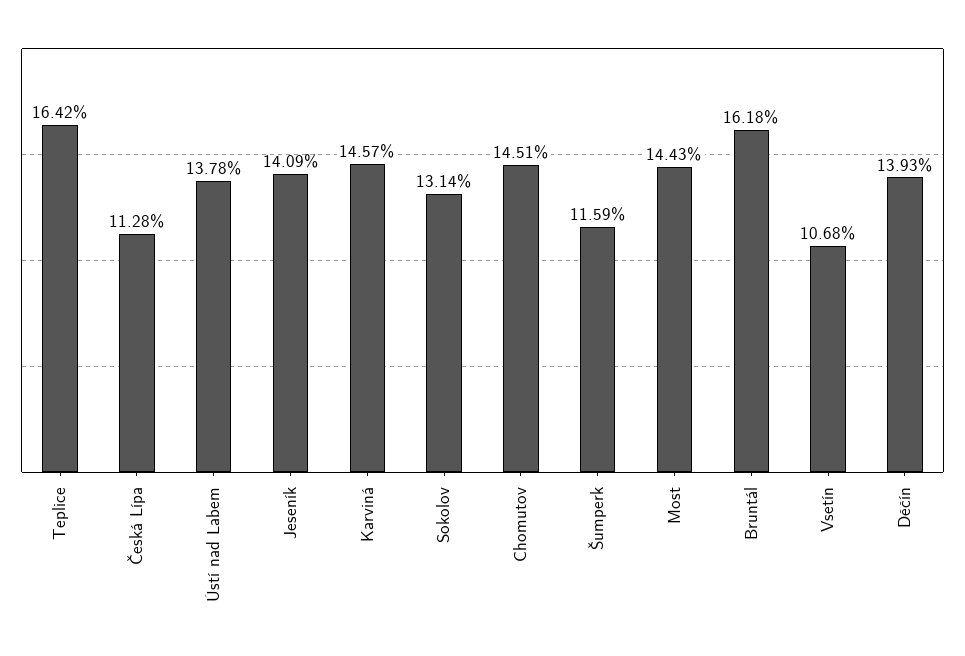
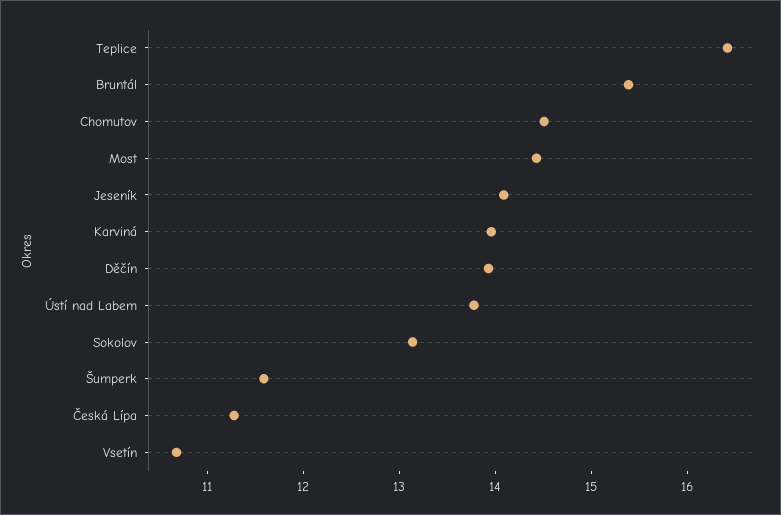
Karviná: 14.57 -> 14
Bruntál: 16.18 -> 15.4

